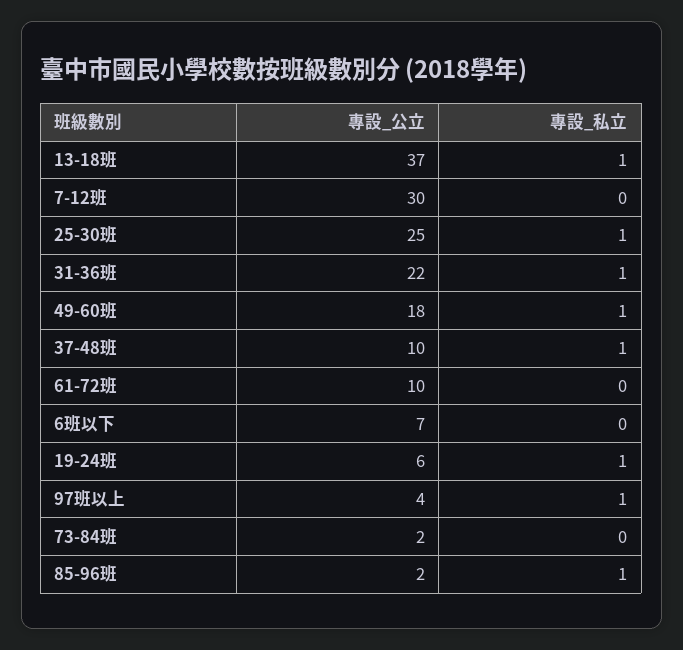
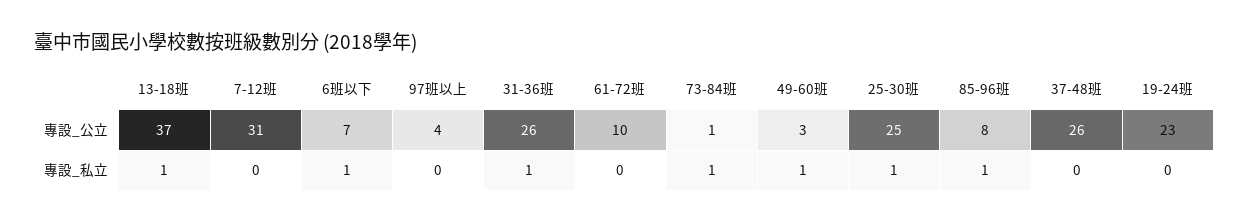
專設_公立, 7-12班: 30 -> 31
專設_公立, 31-36班: 22 -> 26
專設_公立, 49-60班: 18 -> 3
專設_公立, 37-48班: 10 -> 26
專設_私立, 37-48班: 1 -> 0
專設_私立, 6班以下: 0 -> 1
專設_公立, 19-24班: 6 -> 23
專設_私立, 19-24班: 1 -> 0
專設_私立, 97班以上: 1 -> 0
專設_公立, 73-84班: 2 -> 1
專設_私立, 73-84班: 0 -> 1
專設_公立, 85-96班: 2 -> 8

